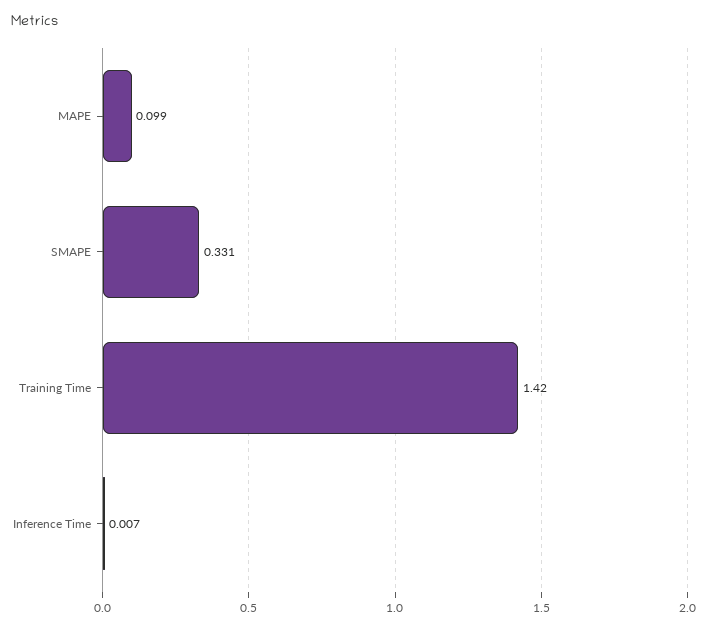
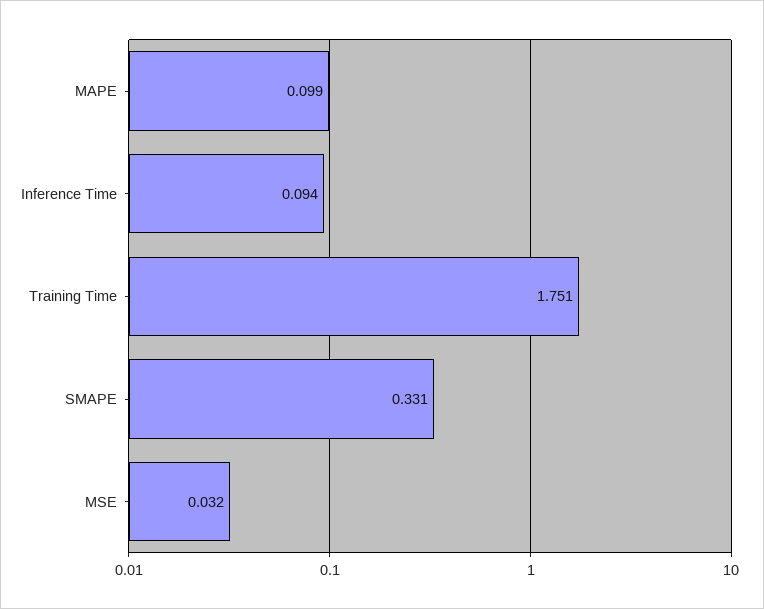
Training Time: 1.42 -> 1.751
Inference Time: 0.007 -> 0.094
MSE: none -> 0.032

